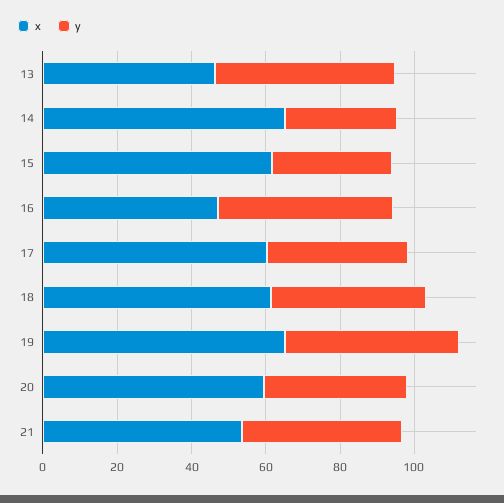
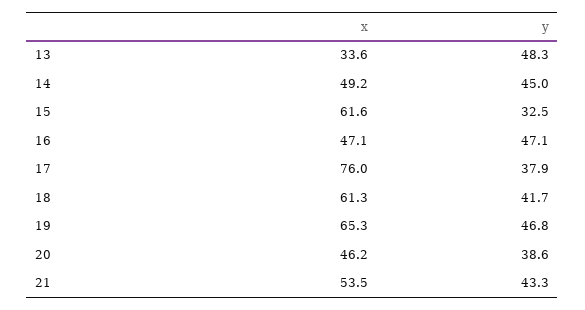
x, 13: 45 -> 33.6
x, 14: 65 -> 49.2
y, 14: 30 -> 45
x, 17: 60 -> 76
x, 20: 60 -> 46.2

